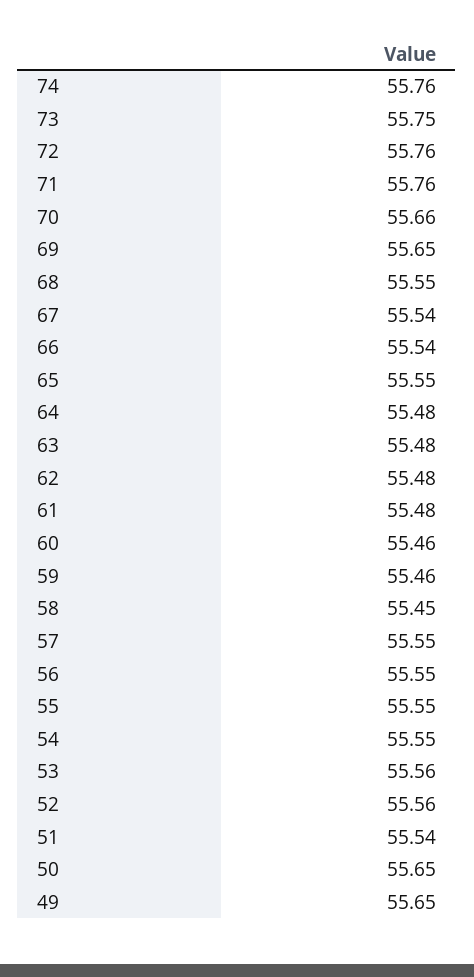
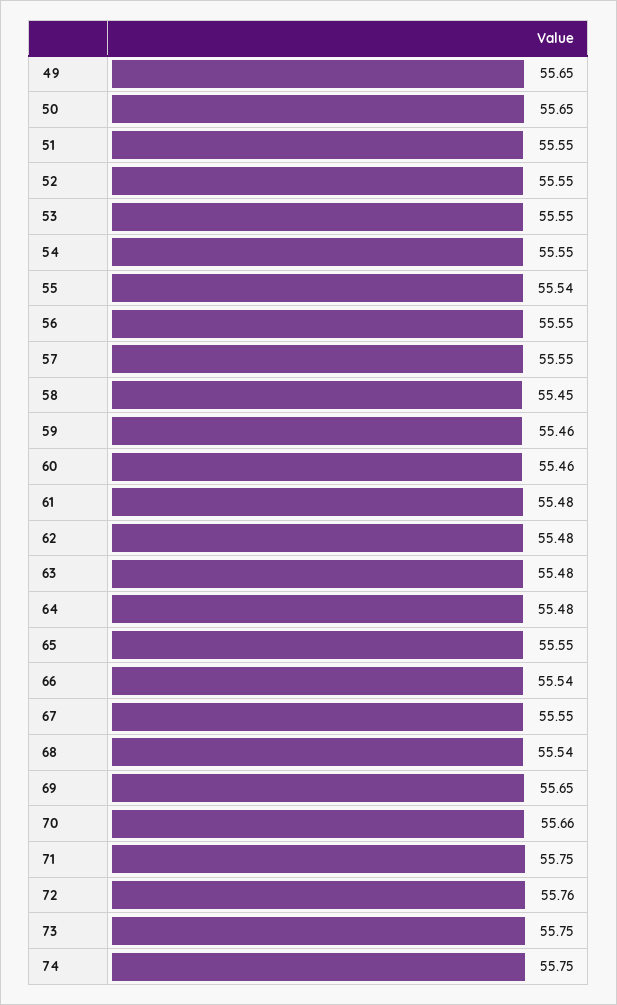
74: 55.76 -> 55.75
71: 55.76 -> 55.75
68: 55.55 -> 55.54
67: 55.54 -> 55.55
55: 55.55 -> 55.54
53: 55.56 -> 55.55
52: 55.56 -> 55.55
51: 55.54 -> 55.55

